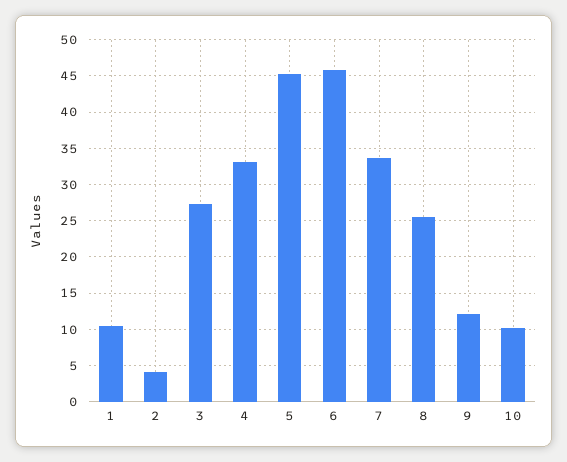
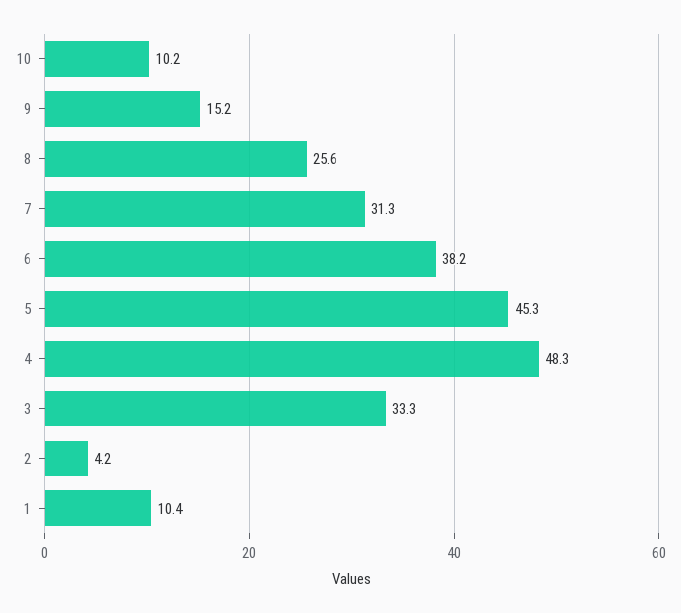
3: 27 -> 33.3
4: 33 -> 48.3
6: 46 -> 38.2
7: 34 -> 31.3
9: 12 -> 15.2

